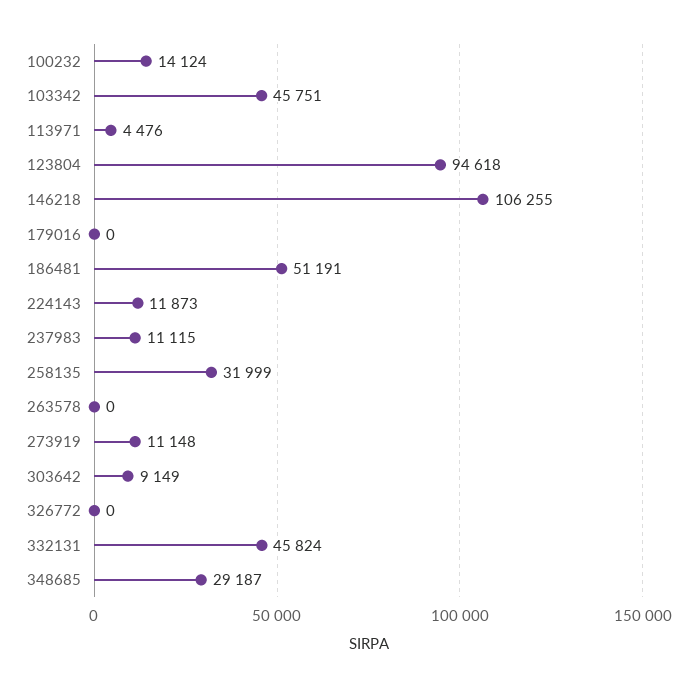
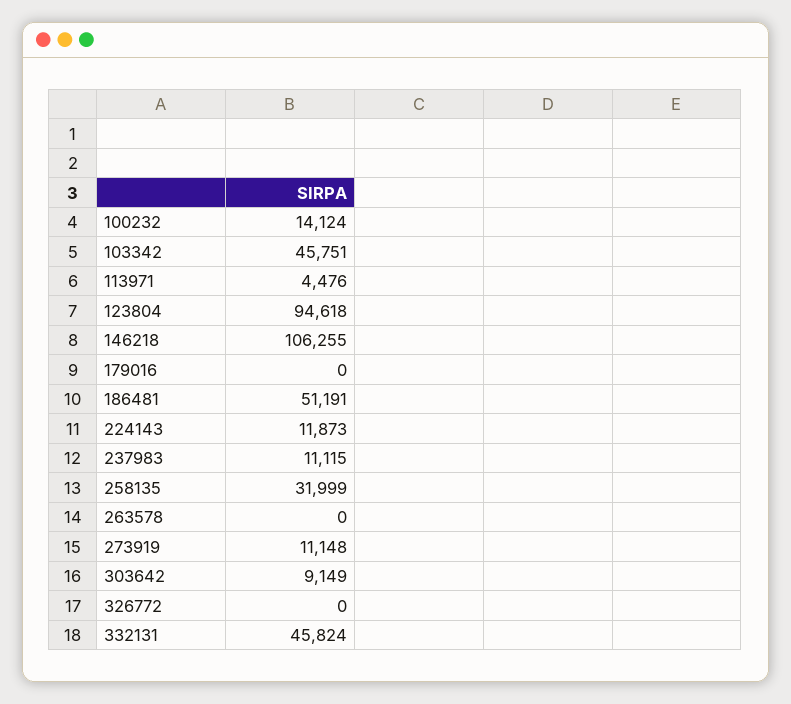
348685: 29187 -> none

